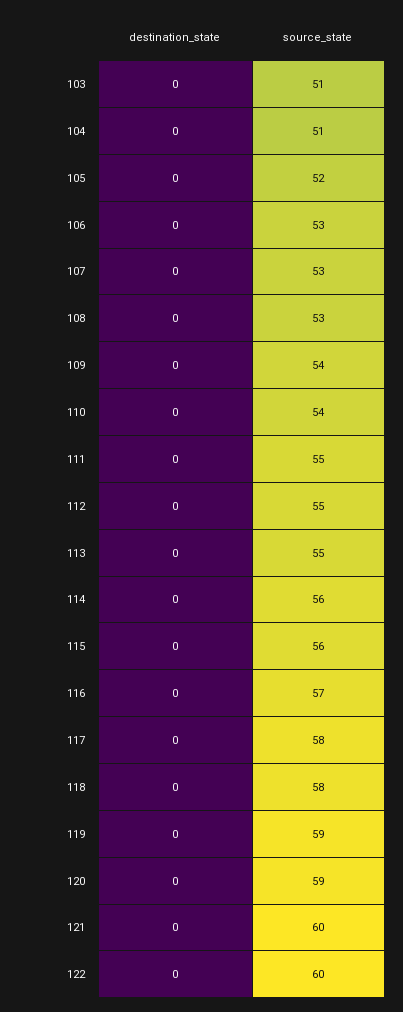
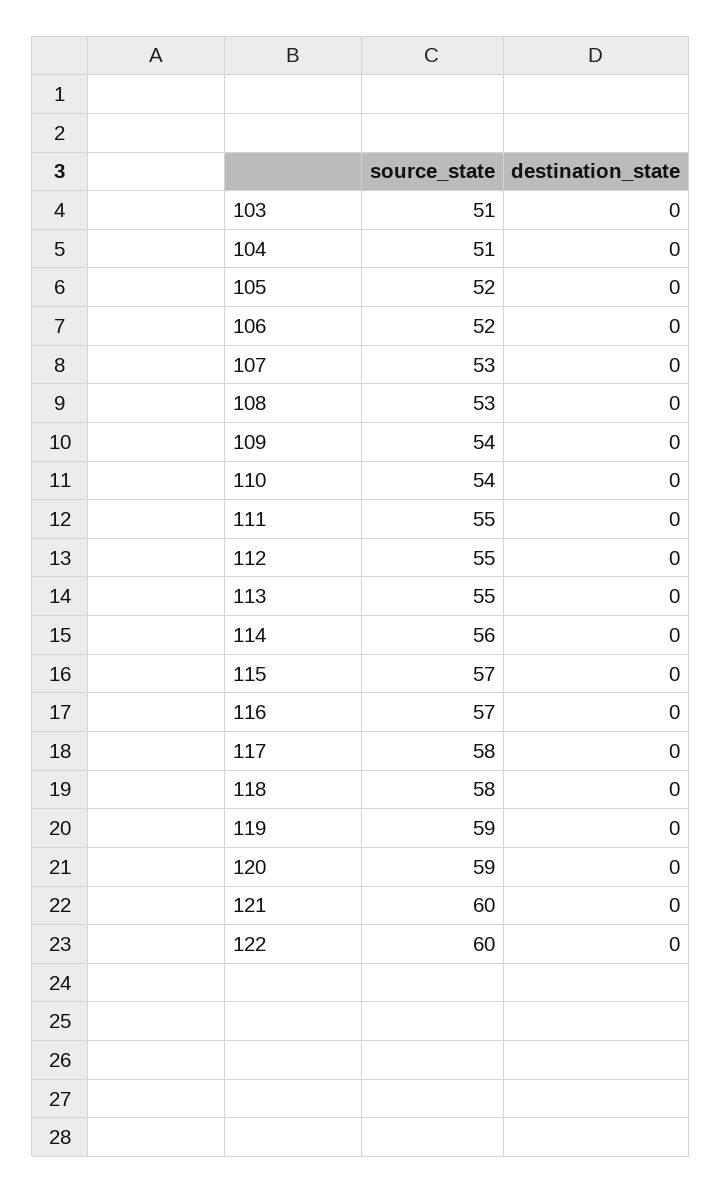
source_state, 106: 53 -> 52
source_state, 115: 56 -> 57

